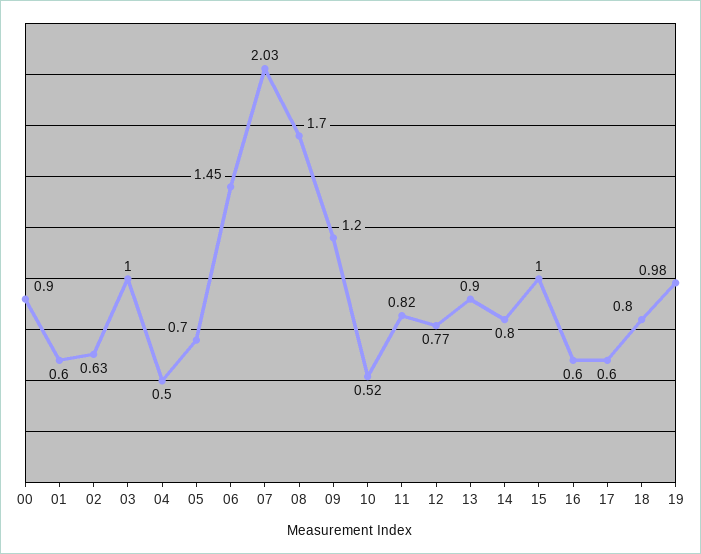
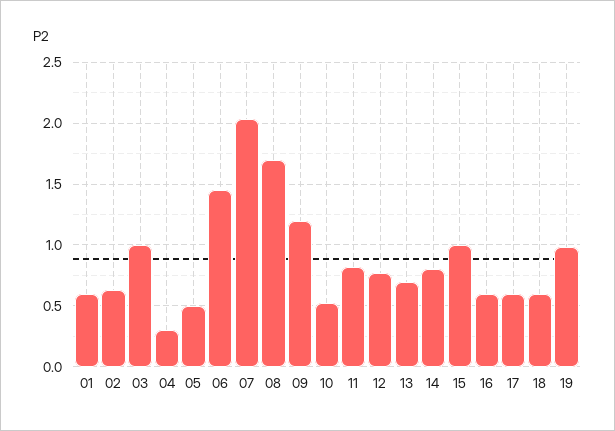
00: 0.9 -> none
04: 0.5 -> 0.3
05: 0.7 -> 0.5
13: 0.9 -> 0.7
18: 0.8 -> 0.6

